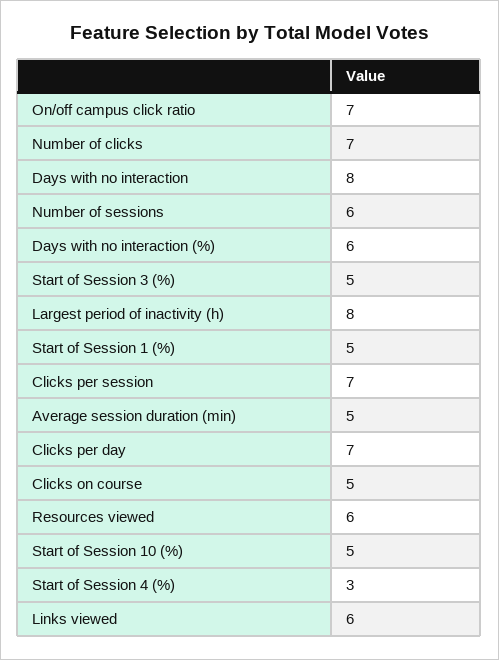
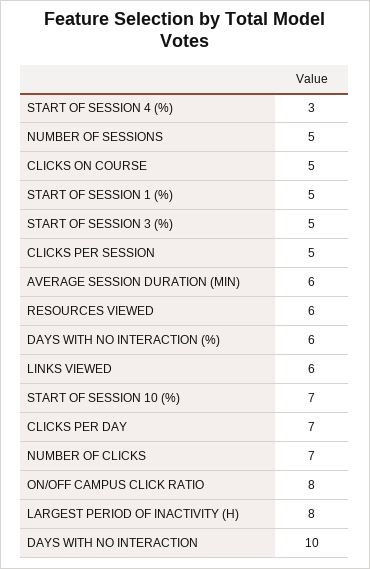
On/off campus click ratio: 7 -> 8
Days with no interaction: 8 -> 10
Number of sessions: 6 -> 5
Clicks per session: 7 -> 5
Average session duration (min): 5 -> 6
Start of Session 10 (%): 5 -> 7

